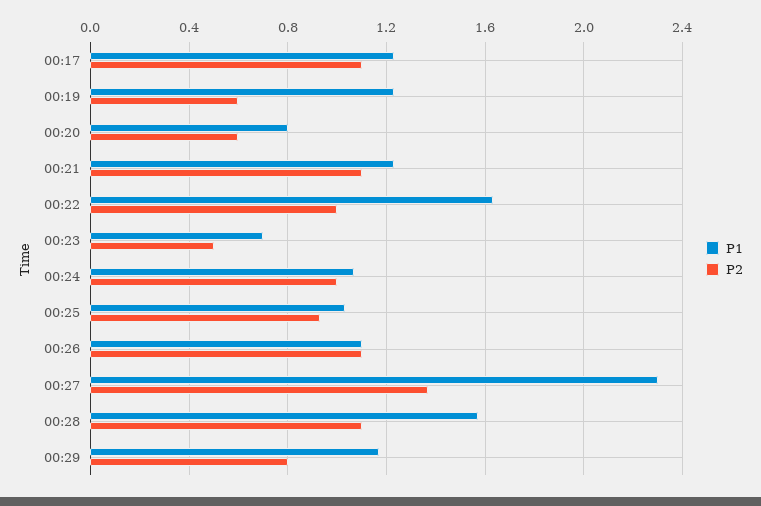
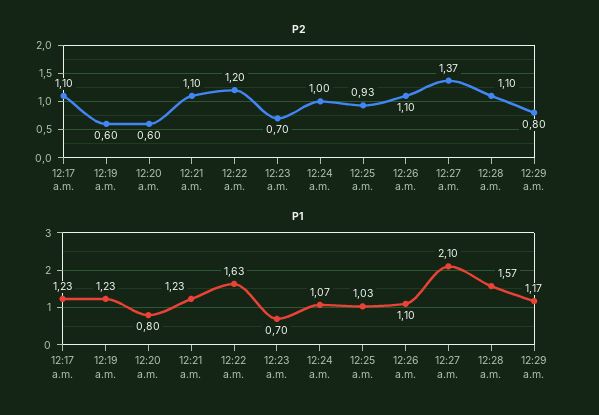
P2, 00:22: 1 -> 1.2
P2, 00:23: 0.5 -> 0.7
P1, 00:27: 2.3 -> 2.1

